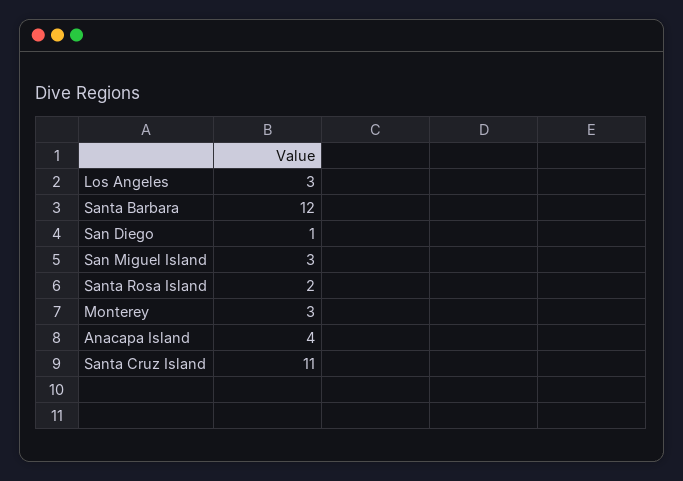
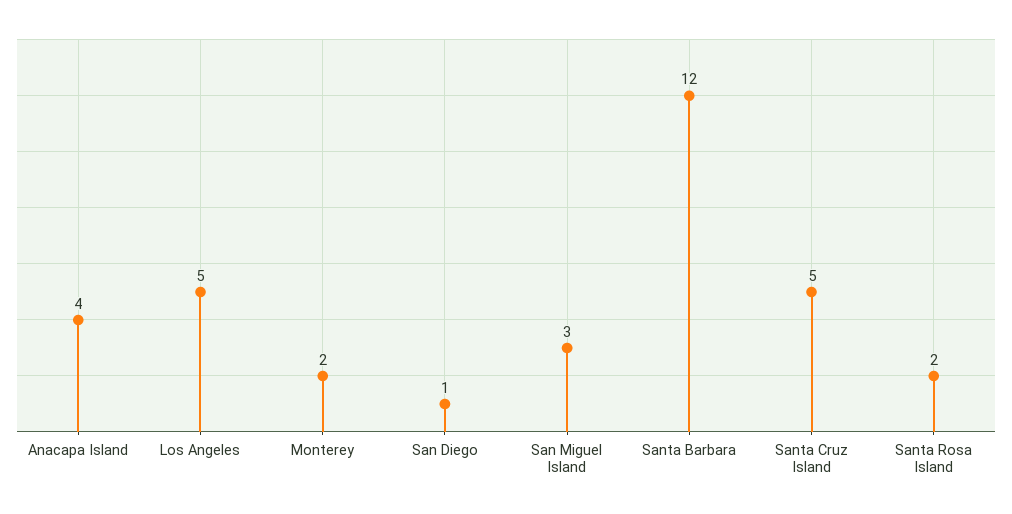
Los Angeles: 3 -> 5
Monterey: 3 -> 2
Santa Cruz Island: 11 -> 5

